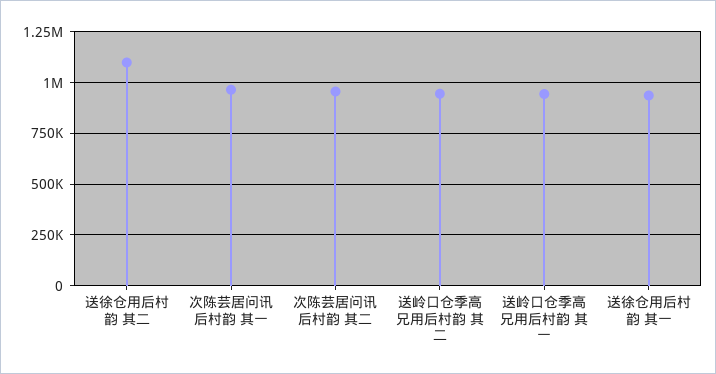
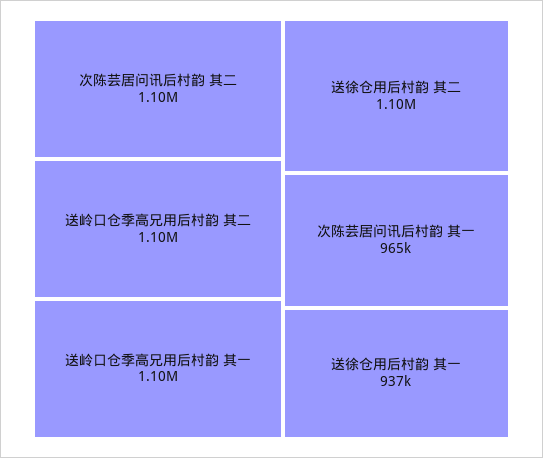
次陈芸居问讯后村韵 其二: 950000 -> 1100000
送岭口仓季高兄用后村韵 其二: 950000 -> 1100000
送岭口仓季高兄用后村韵 其一: 950000 -> 1100000

